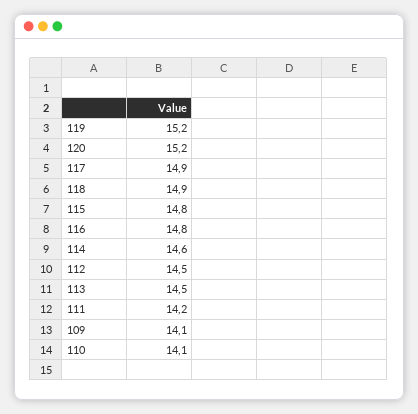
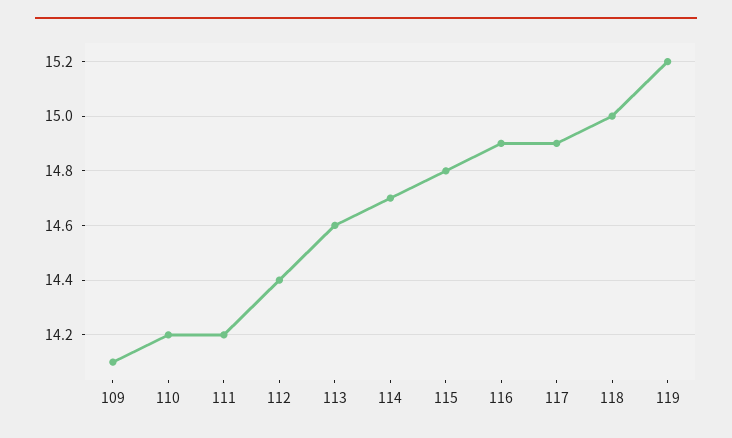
120: 15.2 -> none
118: 14.9 -> 15
116: 14.8 -> 14.9
114: 14.6 -> 14.7
112: 14.5 -> 14.4
113: 14.5 -> 14.6
110: 14.1 -> 14.2

